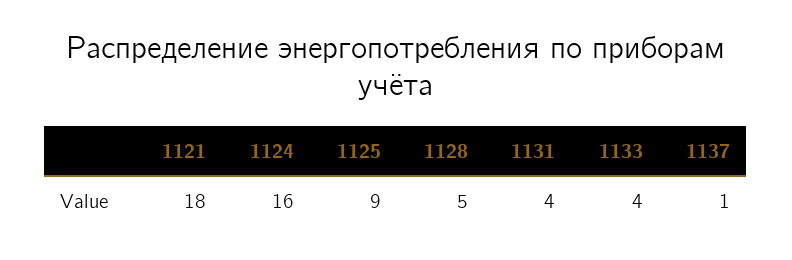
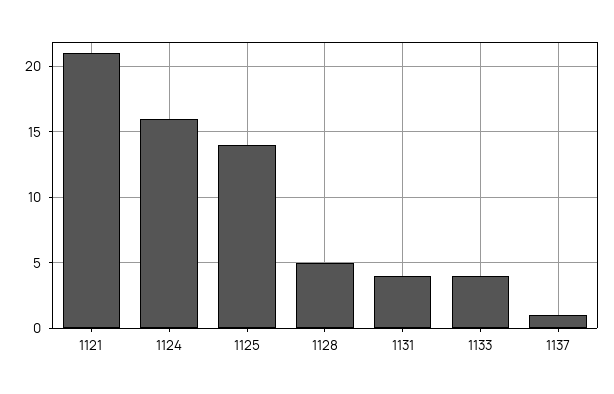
1121: 18 -> 21
1125: 9 -> 14

